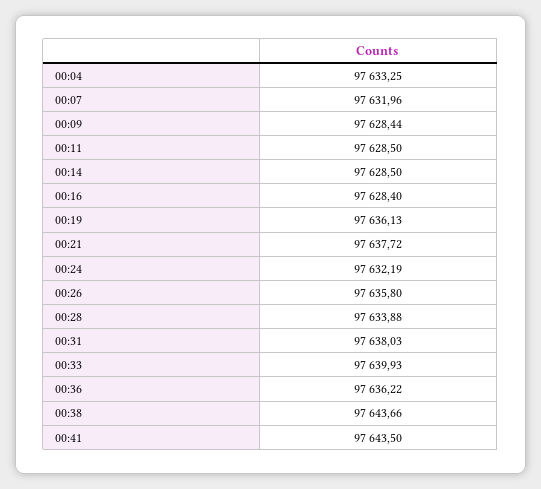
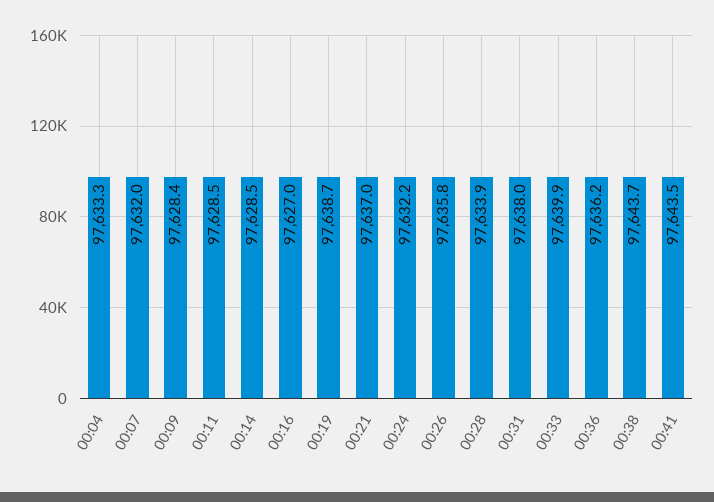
00:16: 97628.4 -> 97627
00:19: 97636.13 -> 97638.7
00:21: 97637.72 -> 97637

